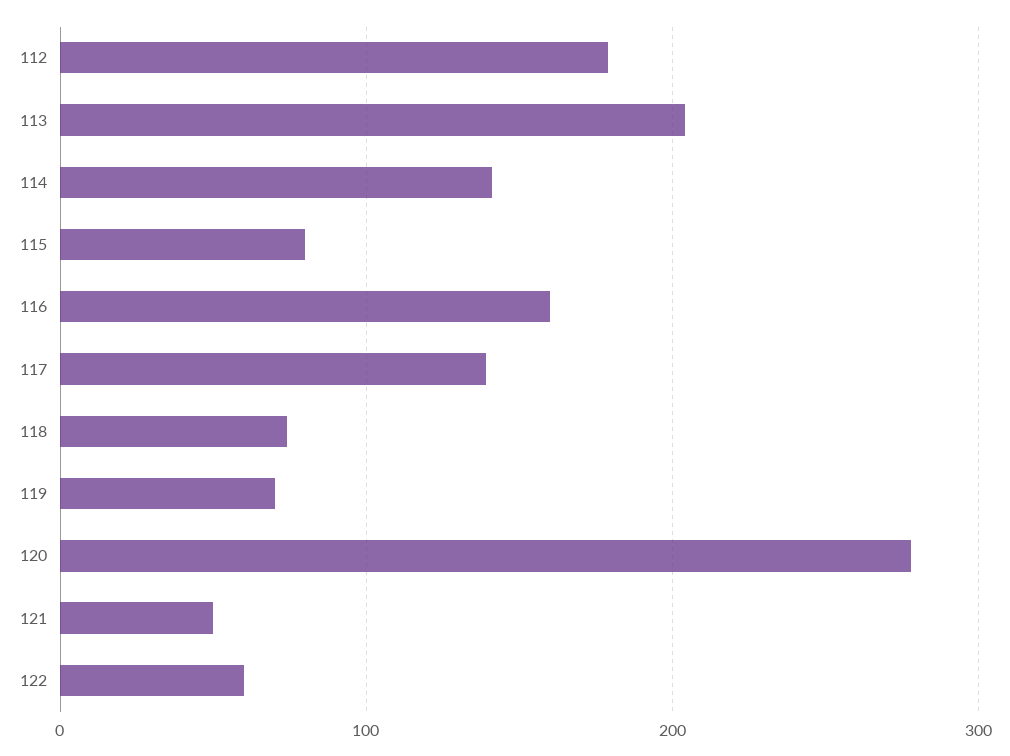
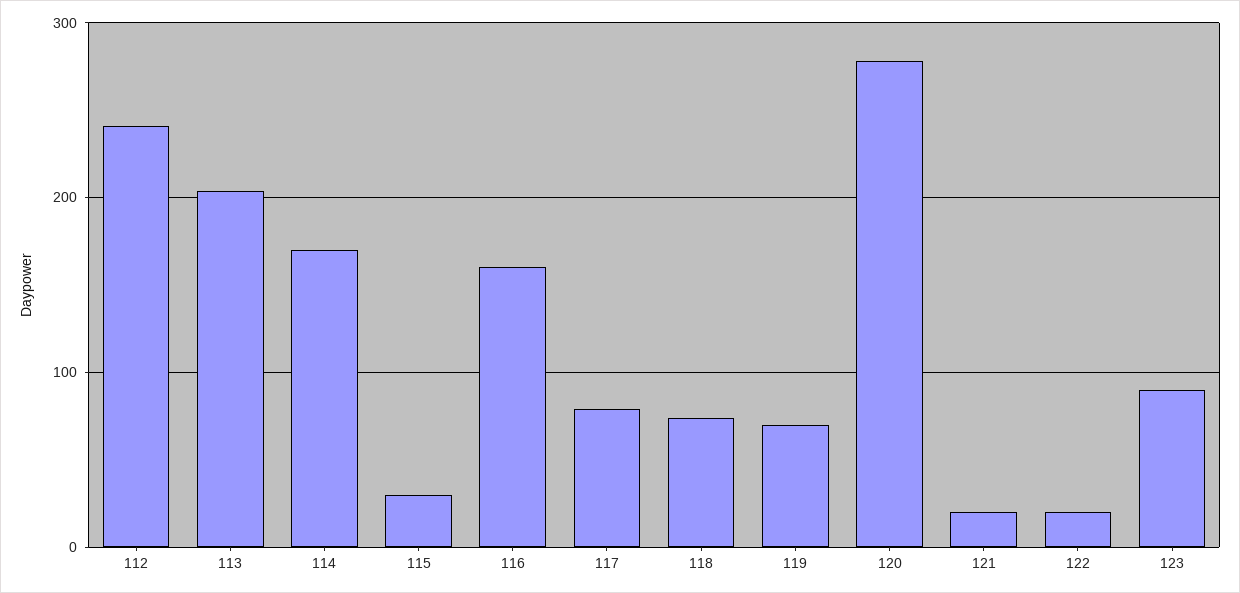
112: 180 -> 240
114: 140 -> 170
115: 80 -> 30
117: 140 -> 80
121: 50 -> 20
122: 60 -> 20
123: none -> 90

